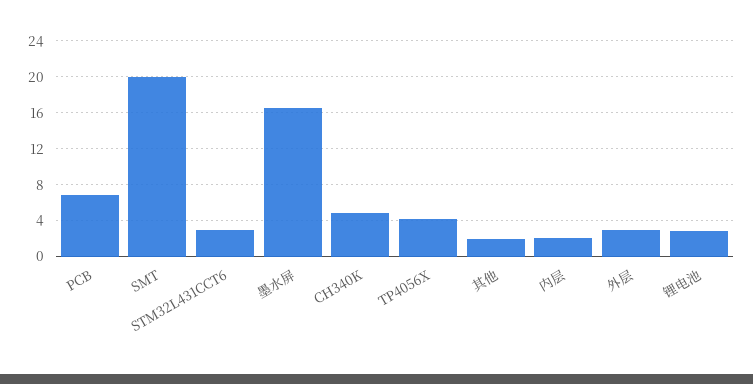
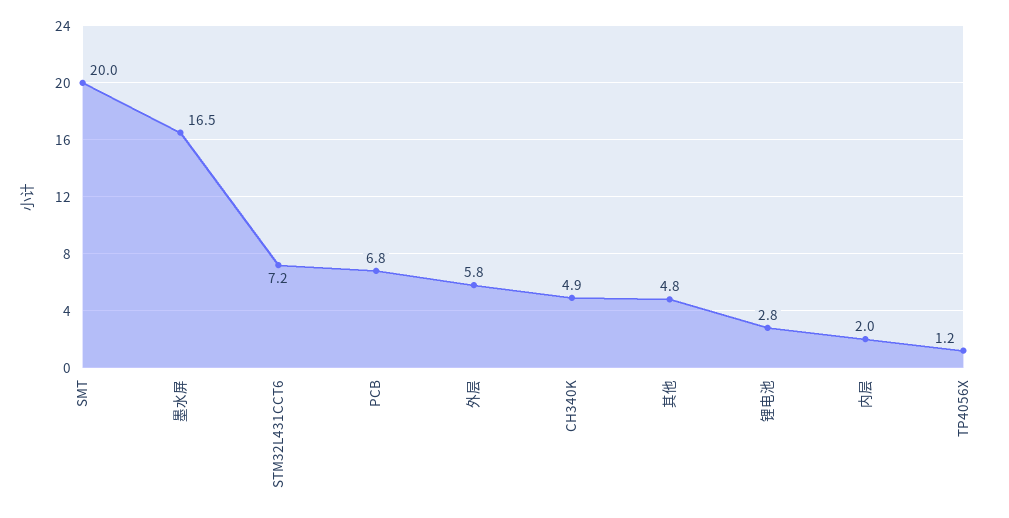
STM32L431CCT6: 3 -> 7.2
TP4056X: 4 -> 1.2
其他: 2 -> 4.8
外层: 3 -> 5.8

